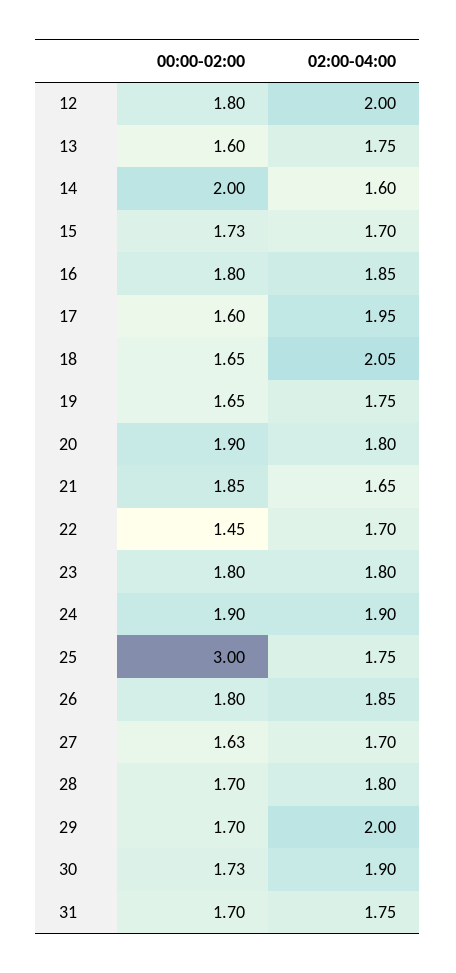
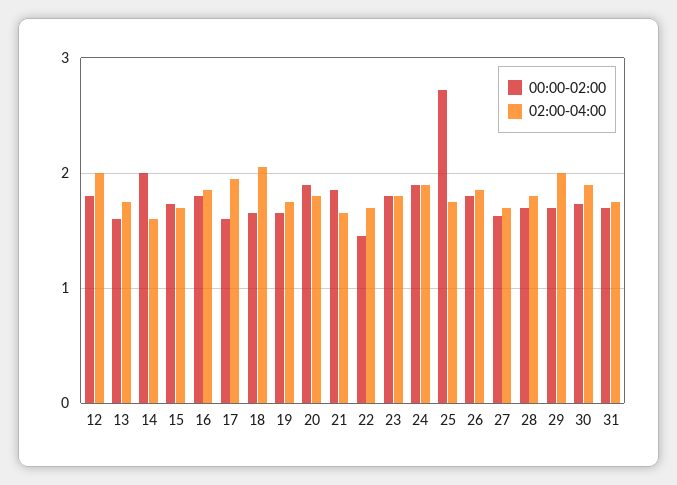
00:00-02:00, 25: 3 -> 2.7

